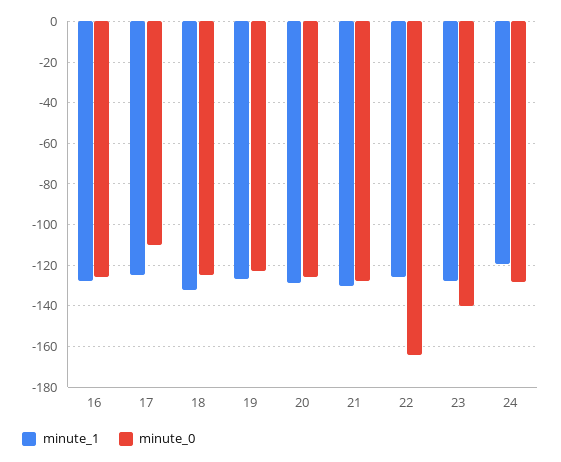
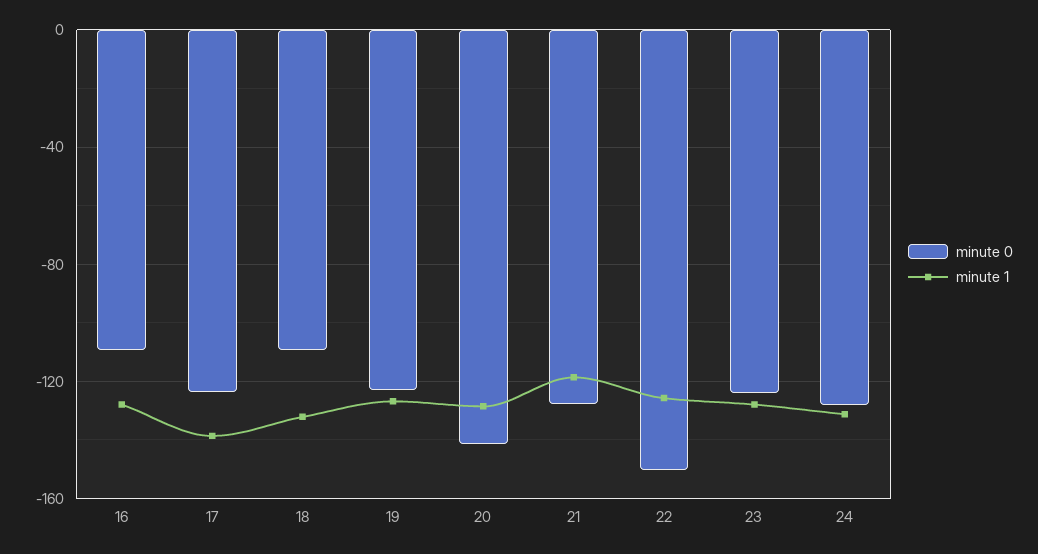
minute_0, 16: -125 -> -110
minute_1, 17: -125 -> -140
minute_0, 17: -110 -> -125
minute_0, 18: -125 -> -110
minute_0, 20: -125 -> -140
minute_1, 21: -130 -> -120
minute_0, 22: -165 -> -150
minute_0, 23: -140 -> -125
minute_1, 24: -120 -> -130

